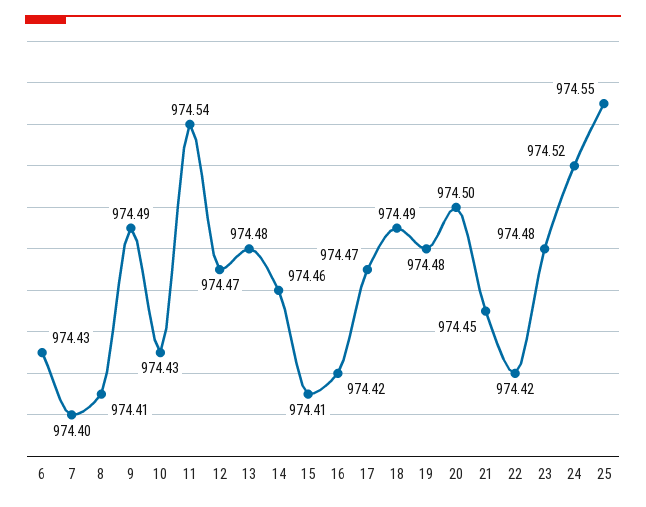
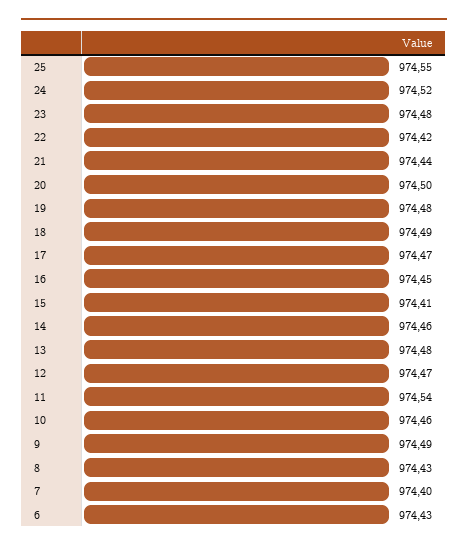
8: 974.41 -> 974.43
10: 974.43 -> 974.46
16: 974.42 -> 974.45
21: 974.45 -> 974.44

